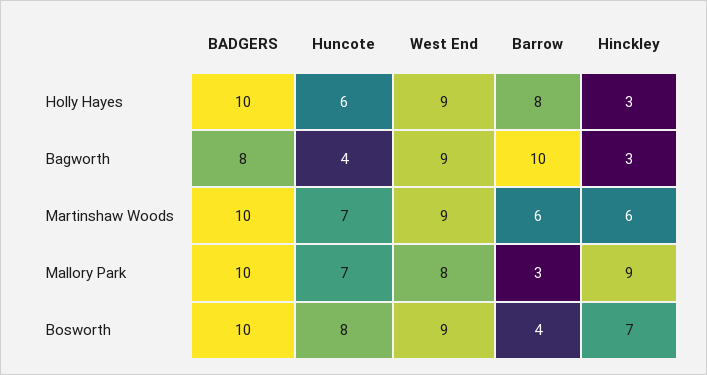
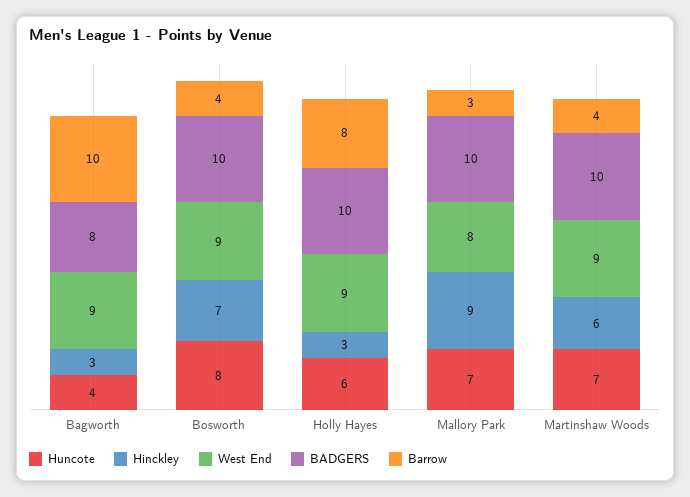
Barrow, Martinshaw Woods: 6 -> 4

